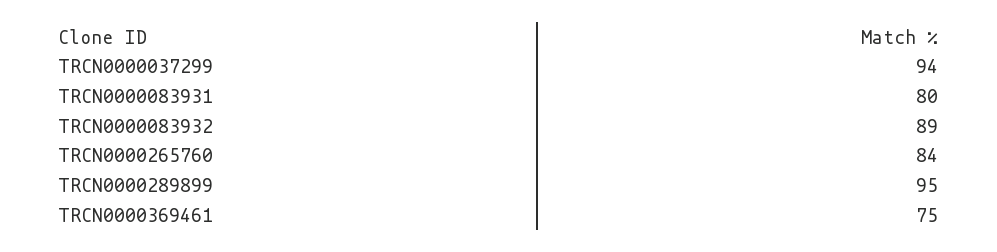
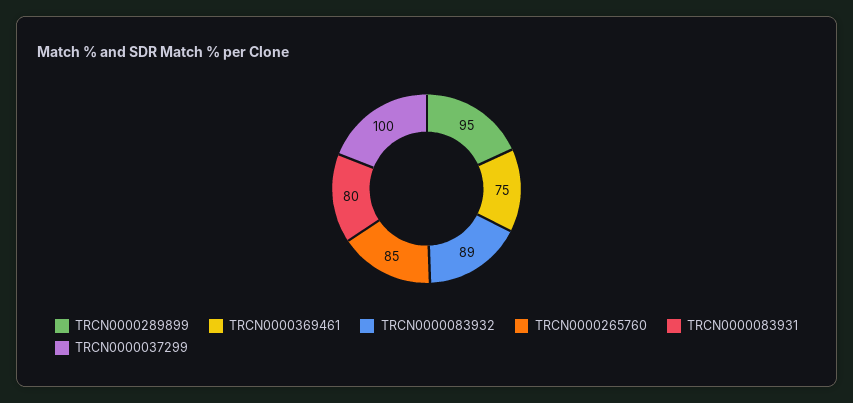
TRCN0000037299: 94 -> 100
TRCN0000265760: 84 -> 85

